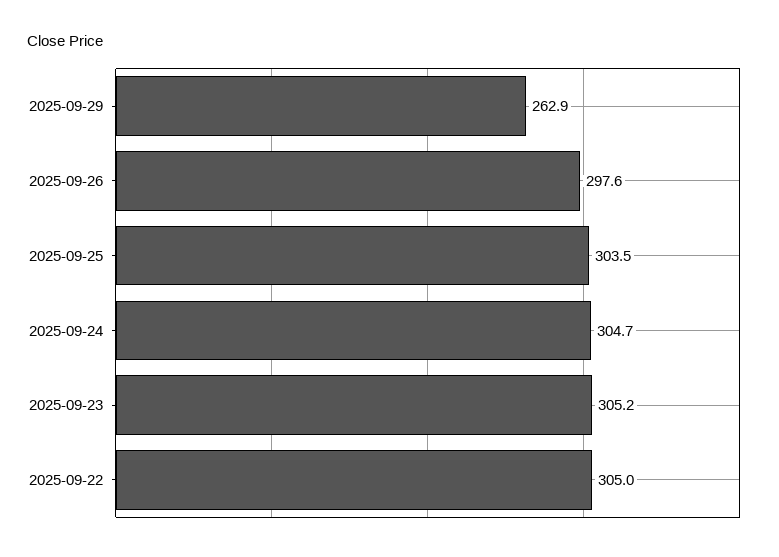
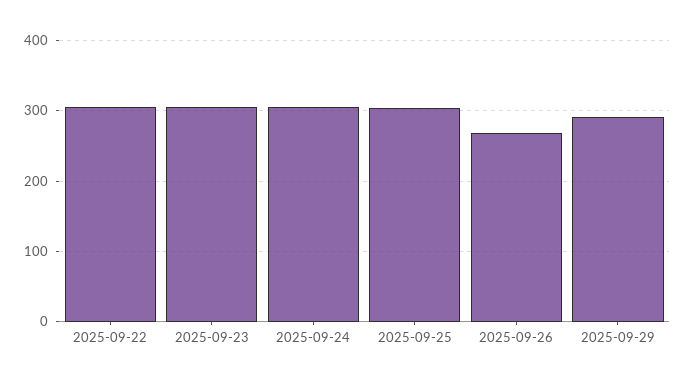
2025-09-29: 262.9 -> 290
2025-09-26: 297.6 -> 270

